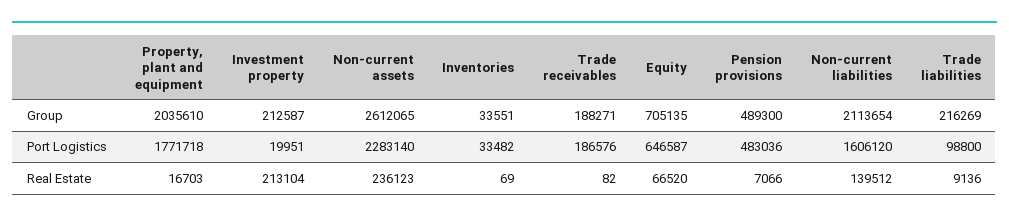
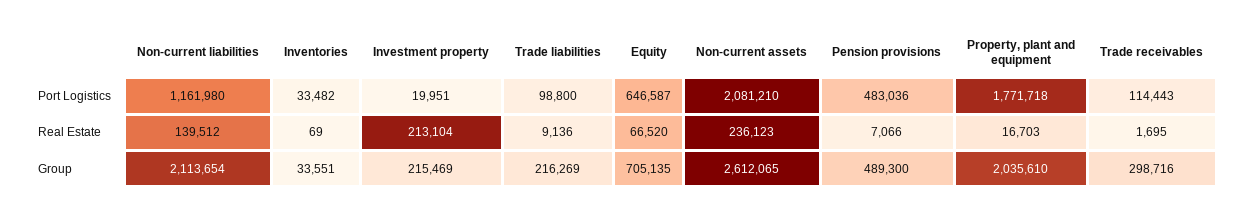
Investment property, Group: 212587 -> 215469
Trade receivables, Group: 188271 -> 298716
Non-current assets, Port Logistics: 2283140 -> 2081210
Trade receivables, Port Logistics: 186576 -> 114443
Non-current liabilities, Port Logistics: 1606120 -> 1161980
Trade receivables, Real Estate: 82 -> 1695

